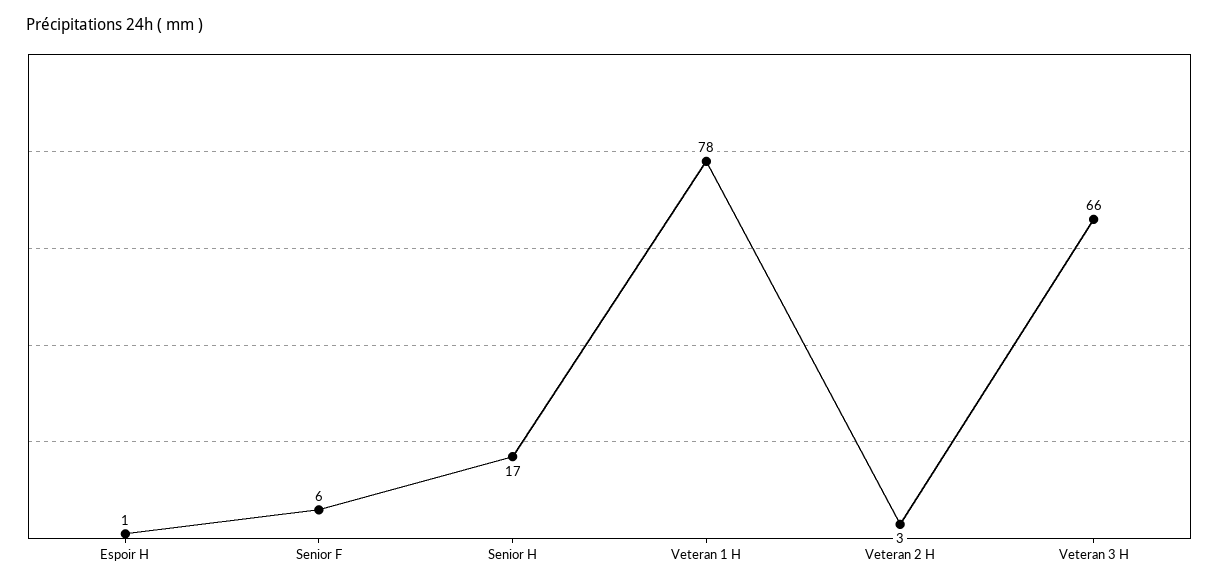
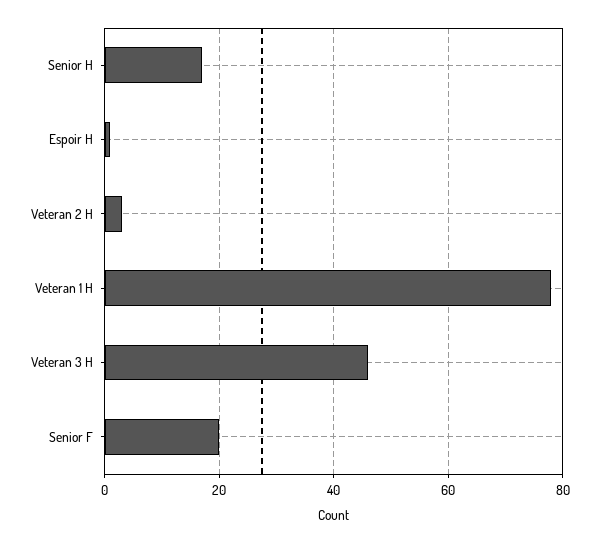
Senior F: 6 -> 20
Veteran 3 H: 66 -> 45

